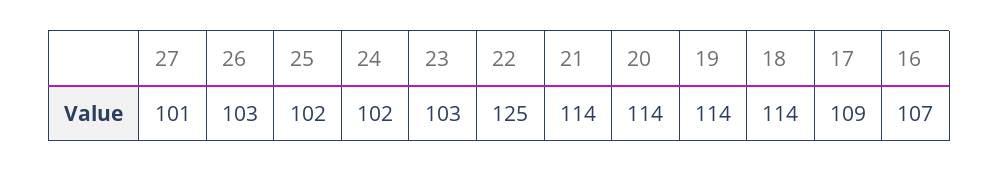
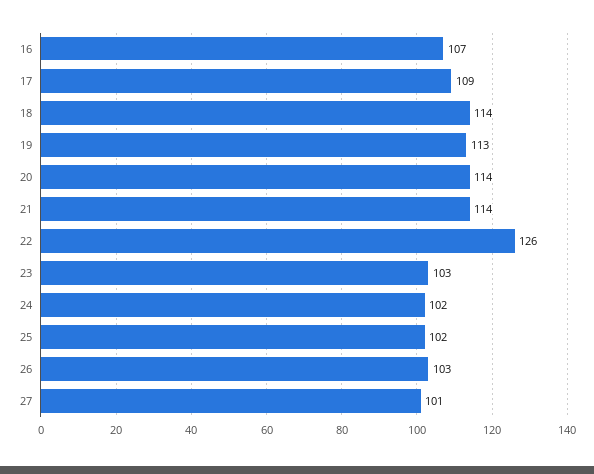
22: 125 -> 126
19: 114 -> 113

